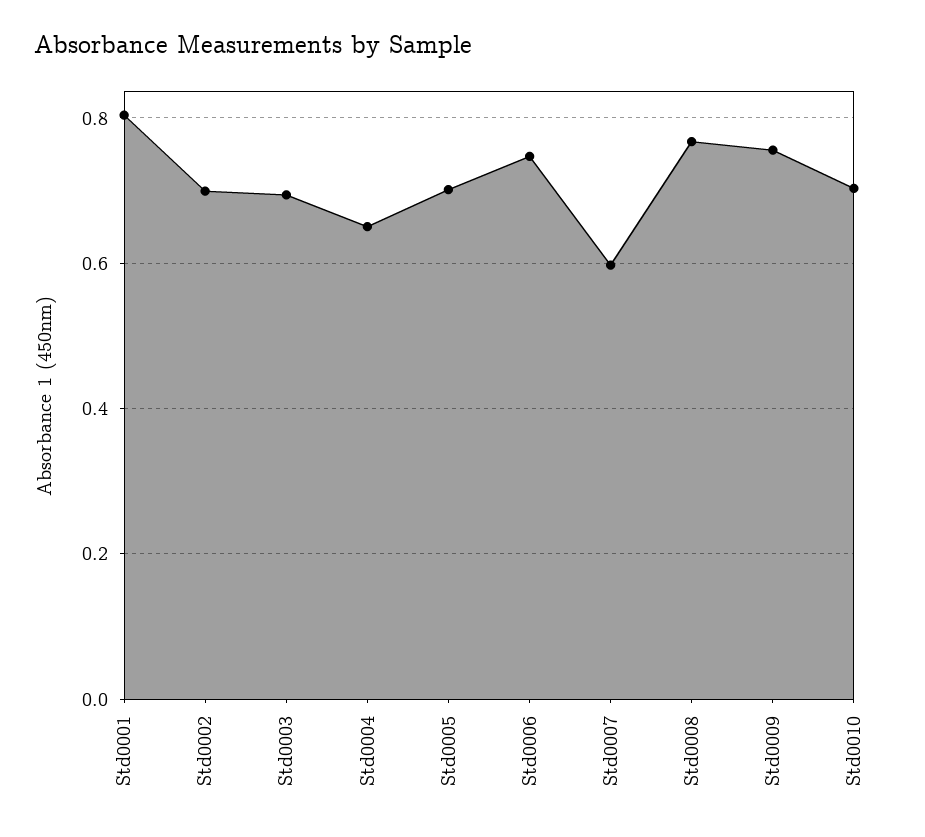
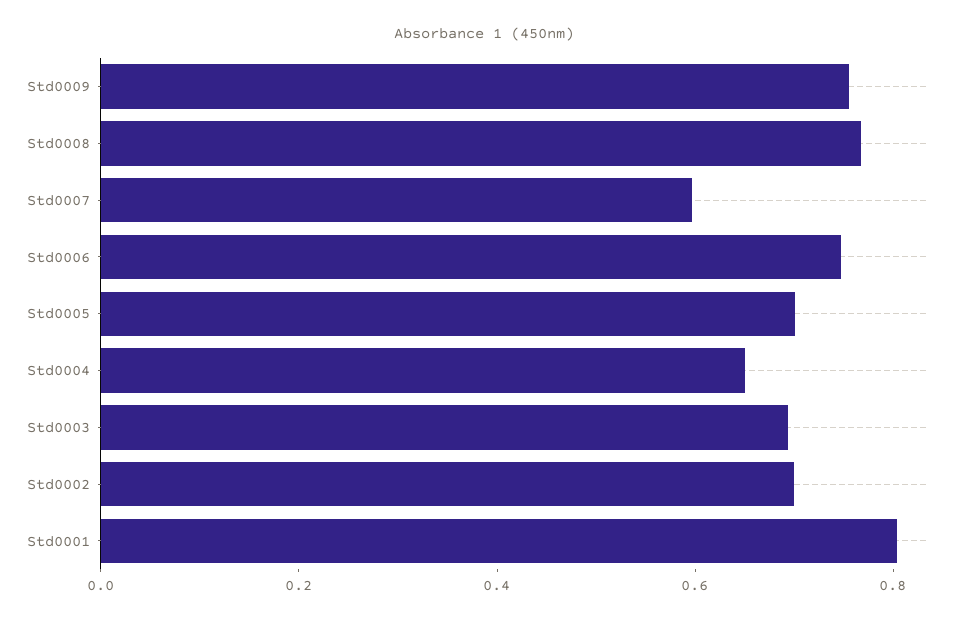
Std0010: 0.7 -> none

